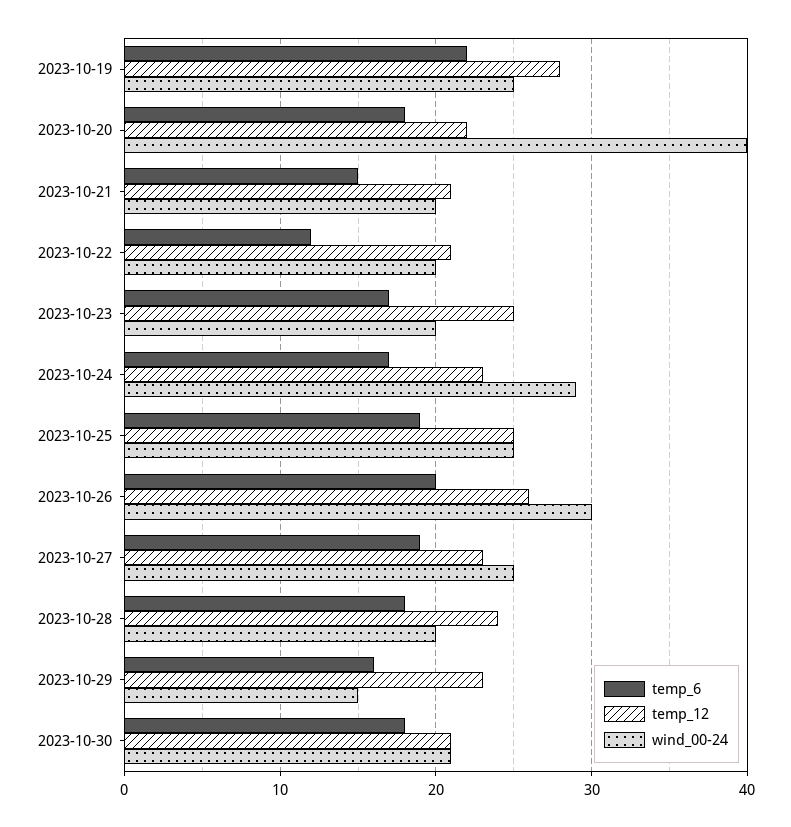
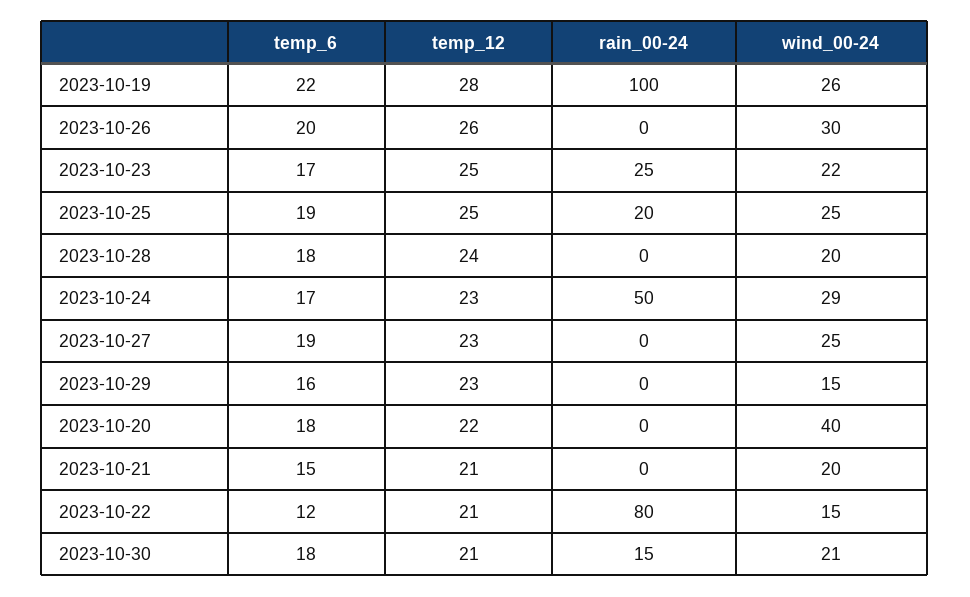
wind_00-24, 2023-10-19: 25 -> 26
wind_00-24, 2023-10-22: 20 -> 15
wind_00-24, 2023-10-23: 20 -> 22
rain_00-24, 2023-10-19: none -> 100
rain_00-24, 2023-10-26: none -> 0
rain_00-24, 2023-10-23: none -> 25
rain_00-24, 2023-10-25: none -> 20
rain_00-24, 2023-10-28: none -> 0
rain_00-24, 2023-10-24: none -> 50
rain_00-24, 2023-10-27: none -> 0
rain_00-24, 2023-10-29: none -> 0
rain_00-24, 2023-10-20: none -> 0
rain_00-24, 2023-10-21: none -> 0
rain_00-24, 2023-10-22: none -> 80
rain_00-24, 2023-10-30: none -> 15

